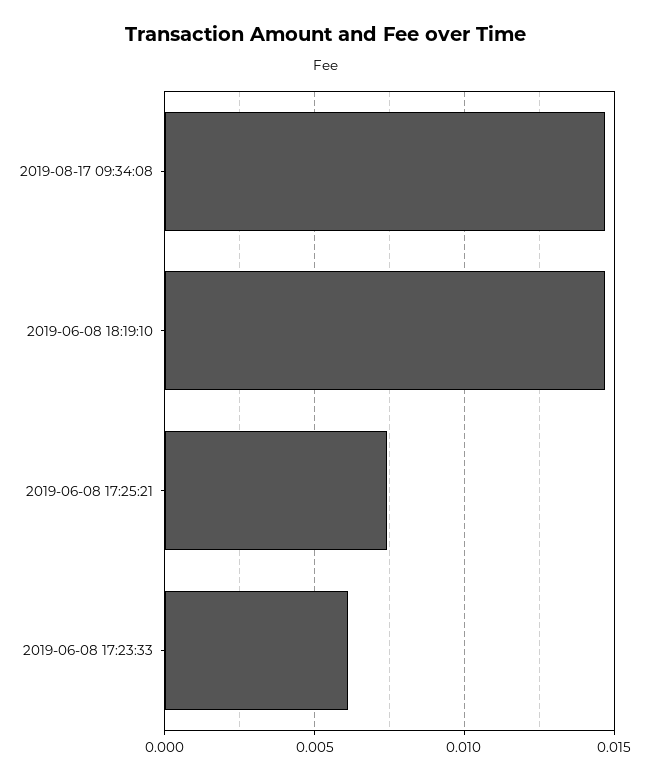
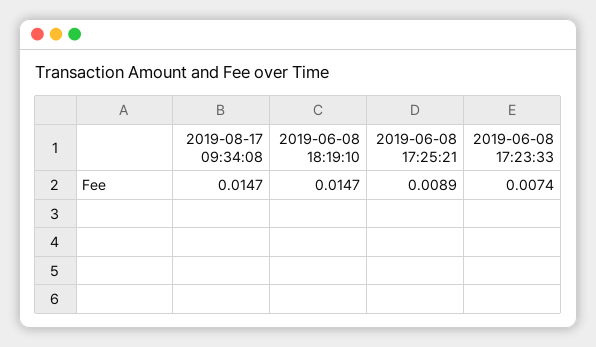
2019-06-08 17:25:21: 0.0075 -> 0.0089
2019-06-08 17:23:33: 0.006 -> 0.0074

